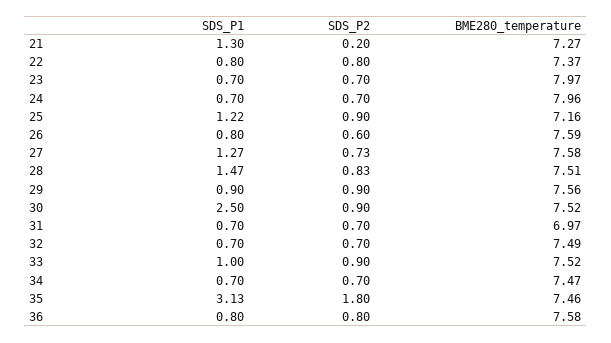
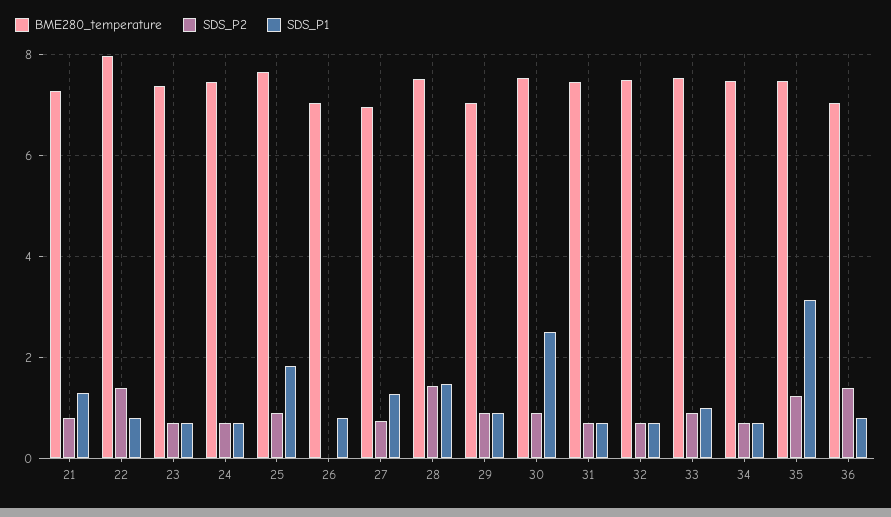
SDS_P2, 21: 0.2 -> 0.8
SDS_P2, 22: 0.8 -> 1.4
BME280_temperature, 22: 7.37 -> 8
BME280_temperature, 23: 7.97 -> 7.4
BME280_temperature, 24: 7.96 -> 7.4
SDS_P1, 25: 1.22 -> 1.8
BME280_temperature, 25: 7.16 -> 7.6
SDS_P2, 26: 0.6 -> 0
BME280_temperature, 26: 7.59 -> 7
BME280_temperature, 27: 7.58 -> 7
SDS_P2, 28: 0.83 -> 1.4
BME280_temperature, 29: 7.56 -> 7
BME280_temperature, 31: 6.97 -> 7.4
SDS_P2, 35: 1.8 -> 1.2
SDS_P2, 36: 0.8 -> 1.4
BME280_temperature, 36: 7.58 -> 7

